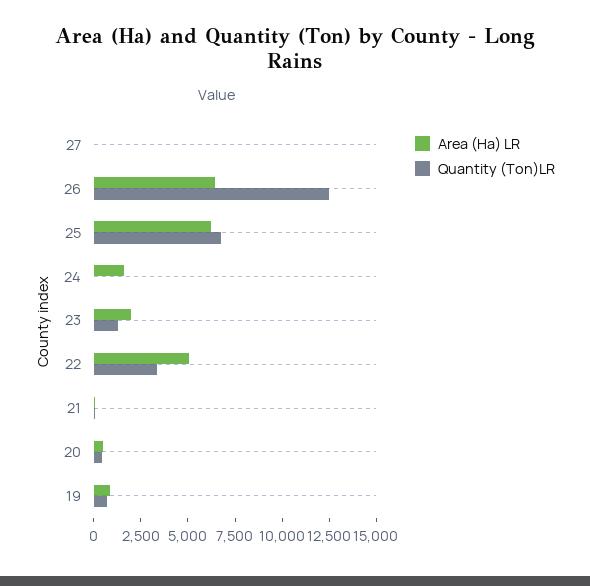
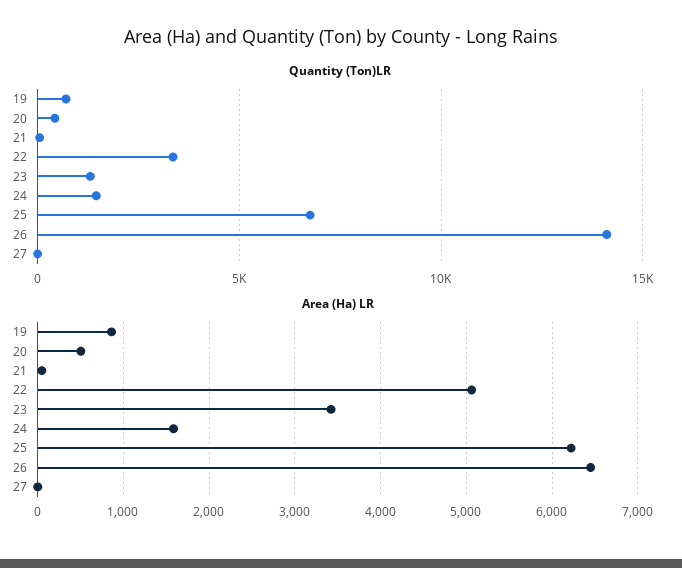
Quantity (Ton)LR, 26: 12500 -> 14000
Quantity (Ton)LR, 24: 0 -> 1500
Area (Ha) LR, 23: 2000 -> 3400

